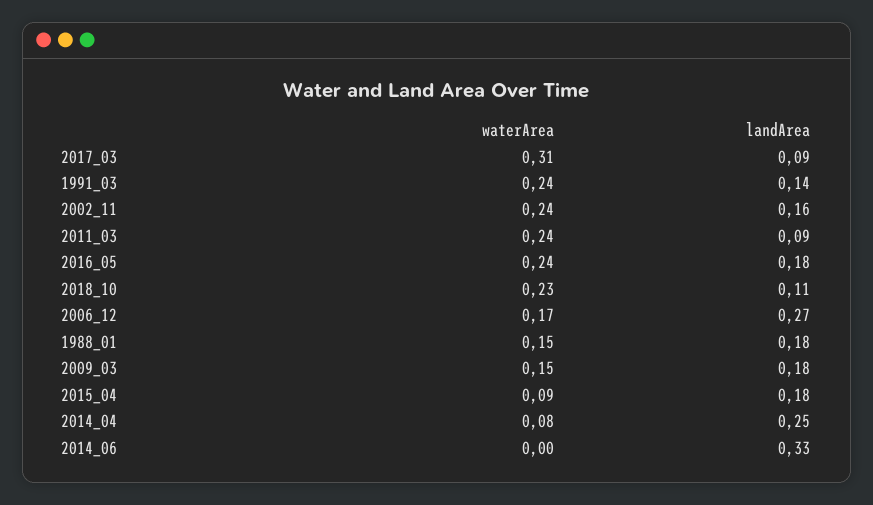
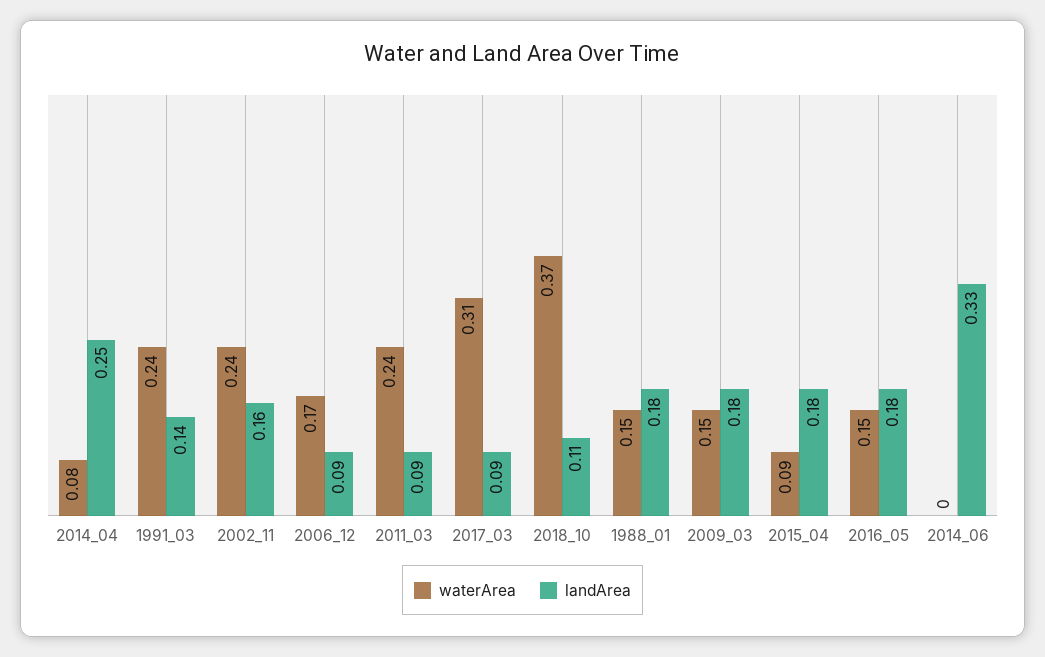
waterArea, 2016_05: 0.24 -> 0.15
waterArea, 2018_10: 0.23 -> 0.37
landArea, 2006_12: 0.27 -> 0.09

